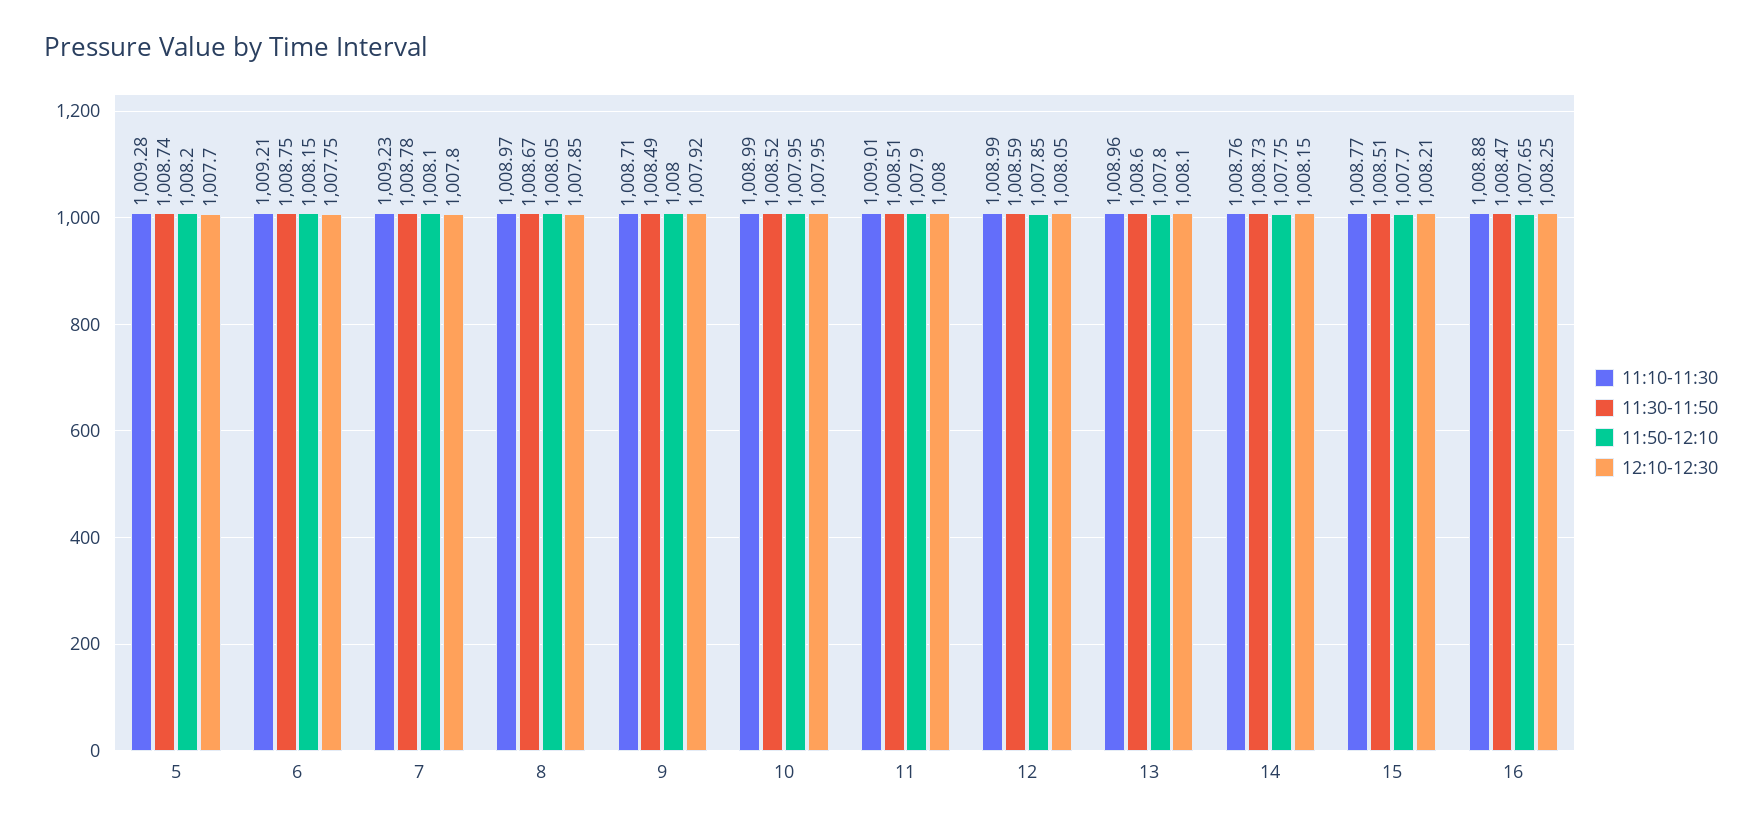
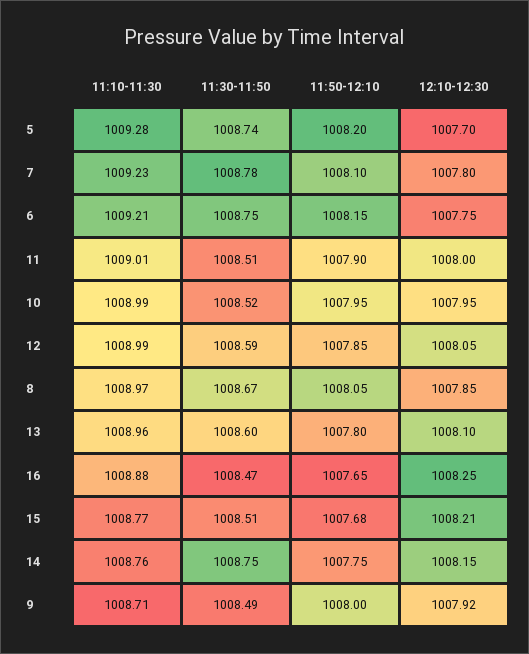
11:30-11:50, 14: 1008.73 -> 1008.75
11:50-12:10, 15: 1007.7 -> 1007.68

